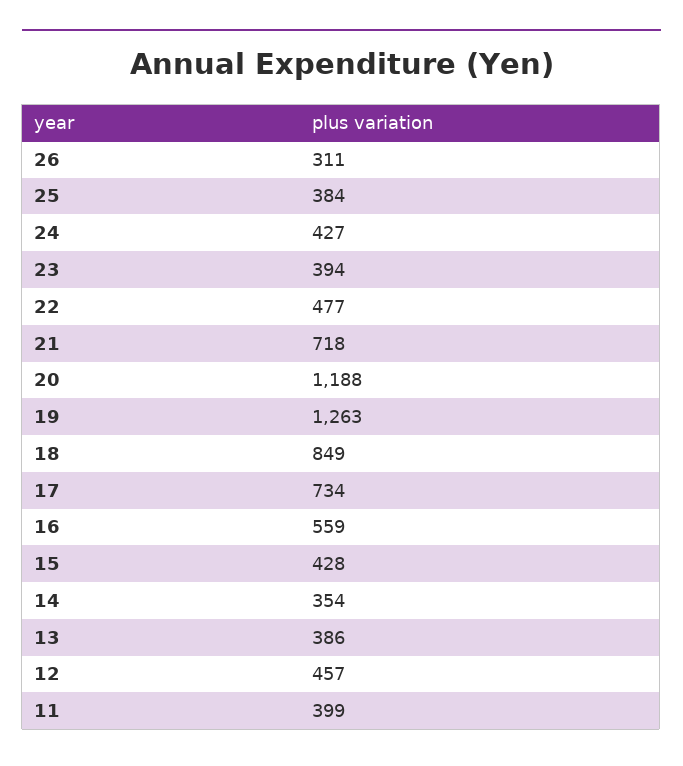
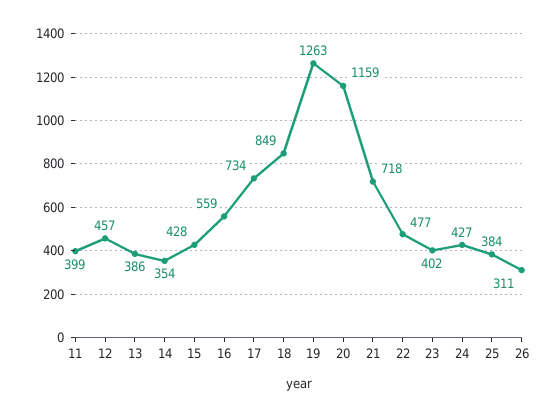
23: 394 -> 402
20: 1188 -> 1159

